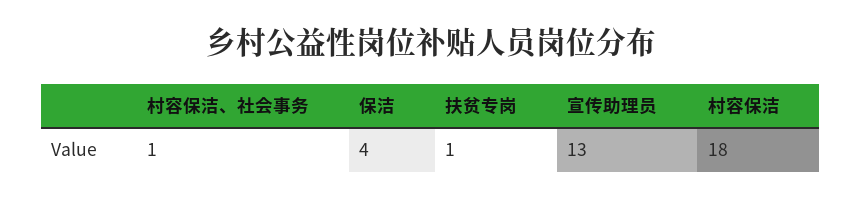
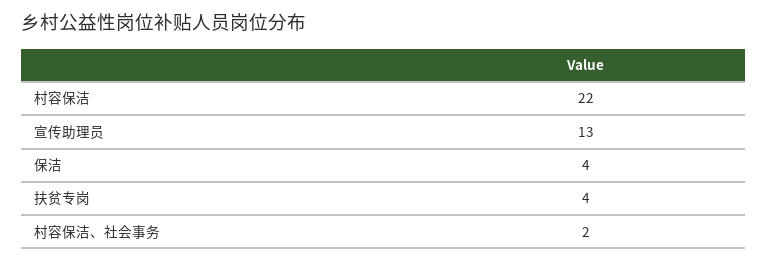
村容保洁、社会事务: 1 -> 2
扶贫专岗: 1 -> 4
村容保洁: 18 -> 22

